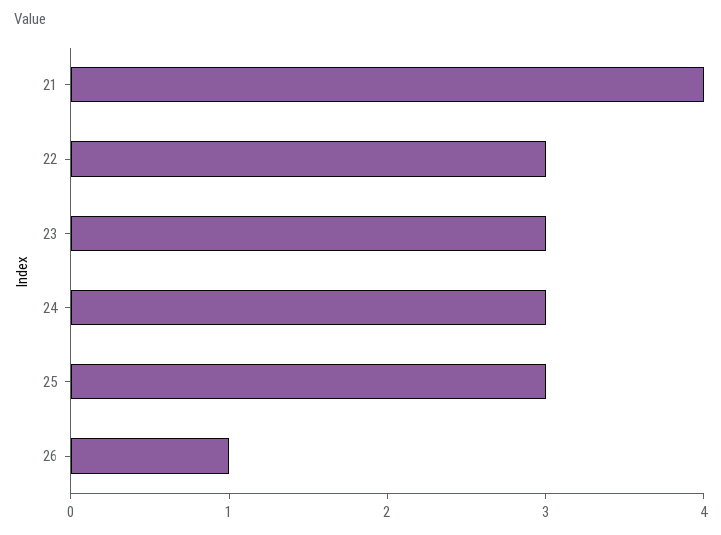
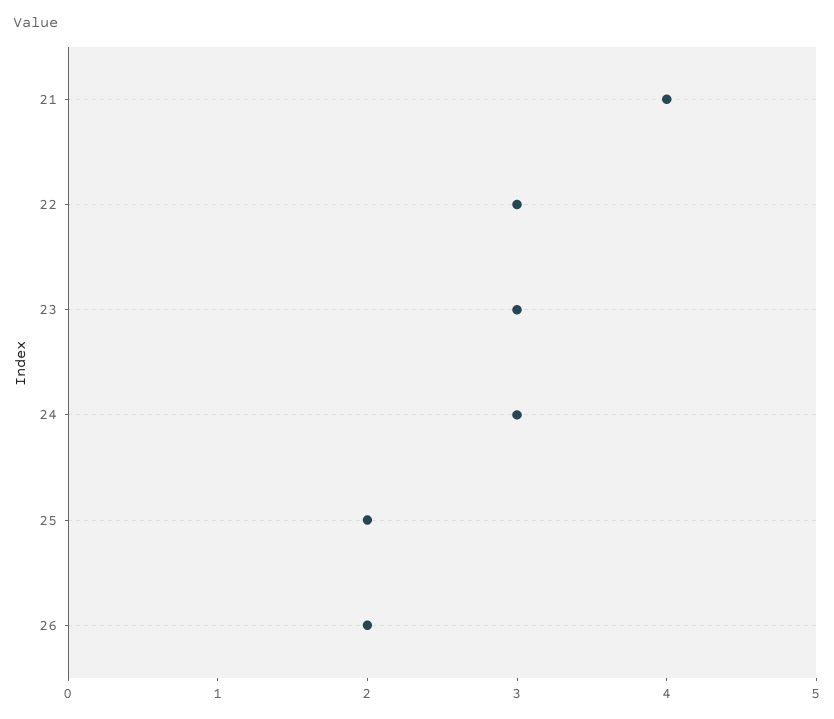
25: 3 -> 2
26: 1 -> 2

